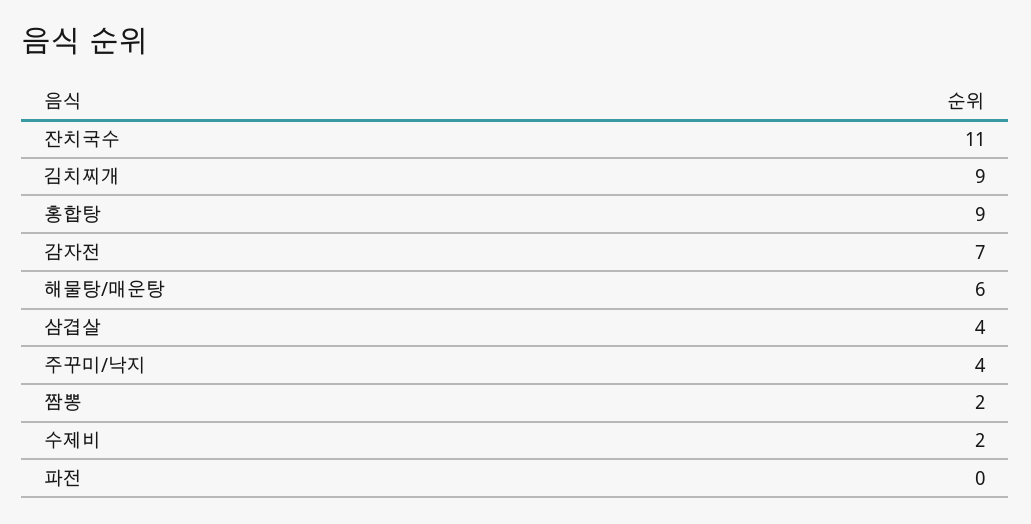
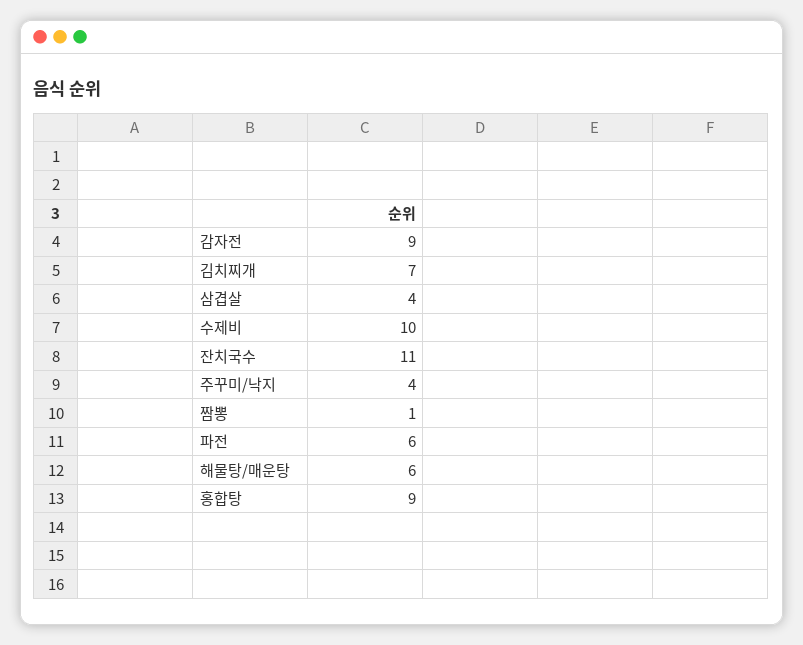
김치찌개: 9 -> 7
감자전: 7 -> 9
짬뽕: 2 -> 1
수제비: 2 -> 10
파전: 0 -> 6

